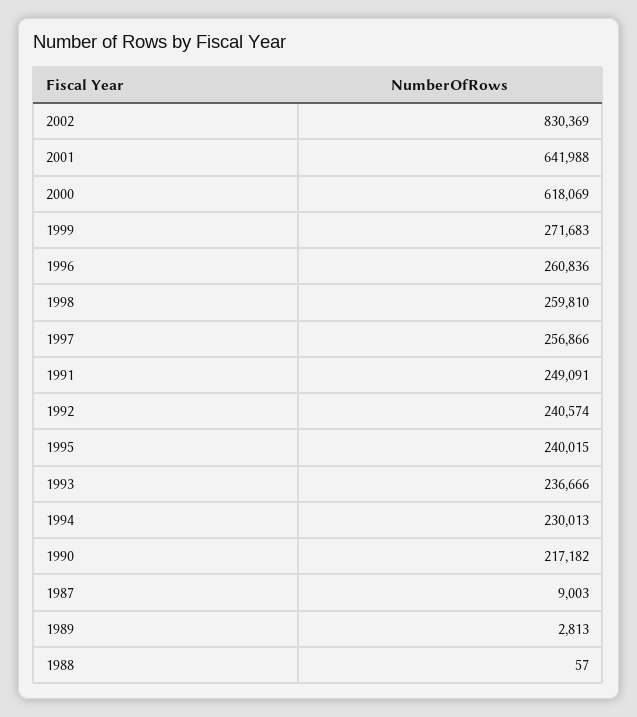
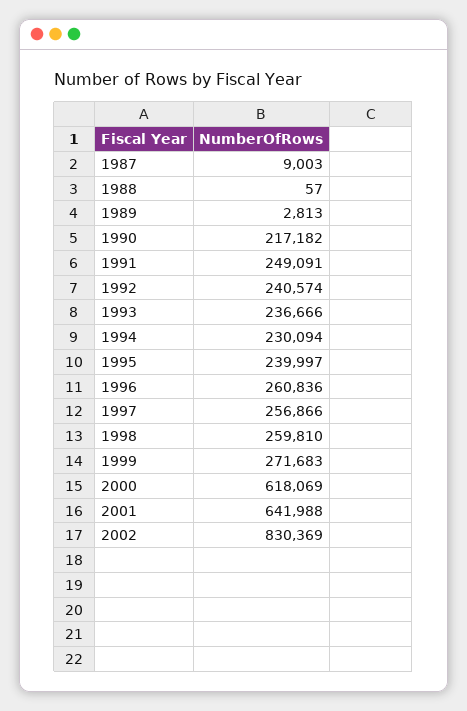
1995: 240015 -> 239997
1994: 230013 -> 230094

